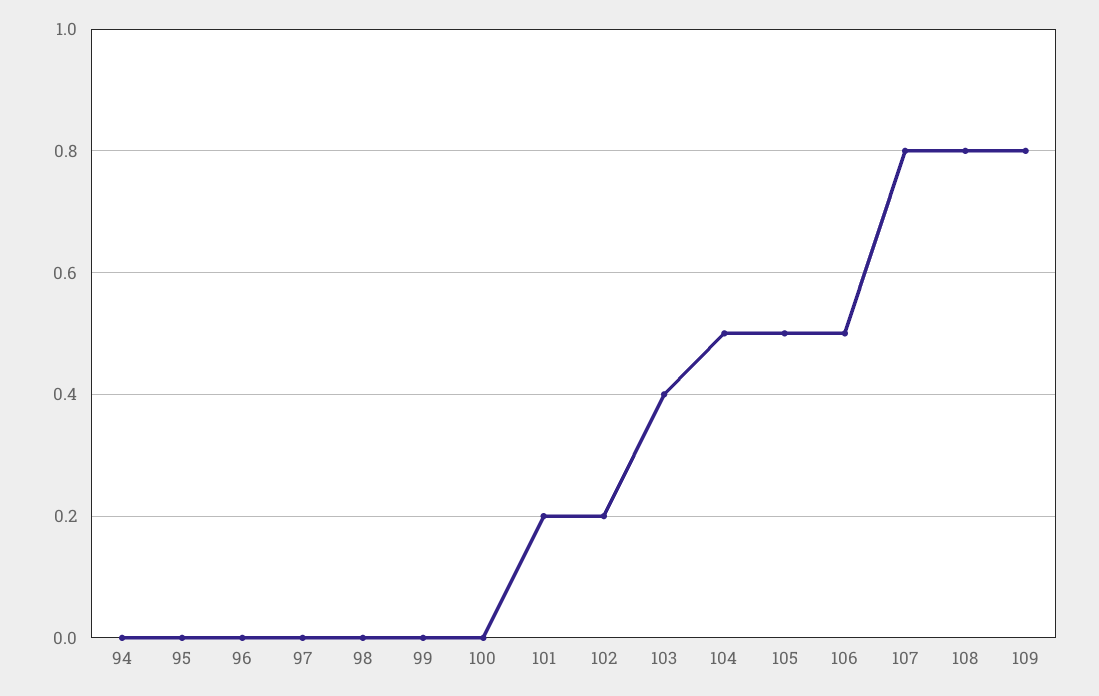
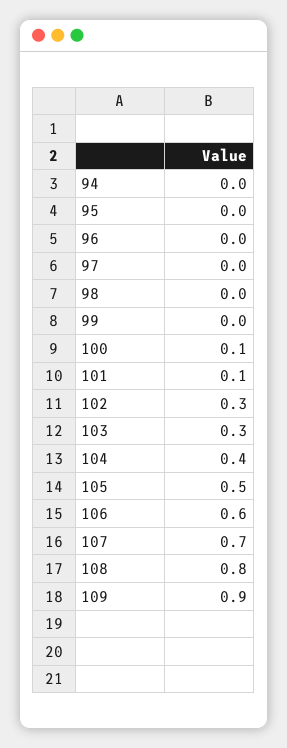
100: 0 -> 0.1
101: 0.2 -> 0.1
102: 0.2 -> 0.3
103: 0.4 -> 0.3
104: 0.5 -> 0.4
106: 0.5 -> 0.6
107: 0.8 -> 0.7
109: 0.8 -> 0.9

